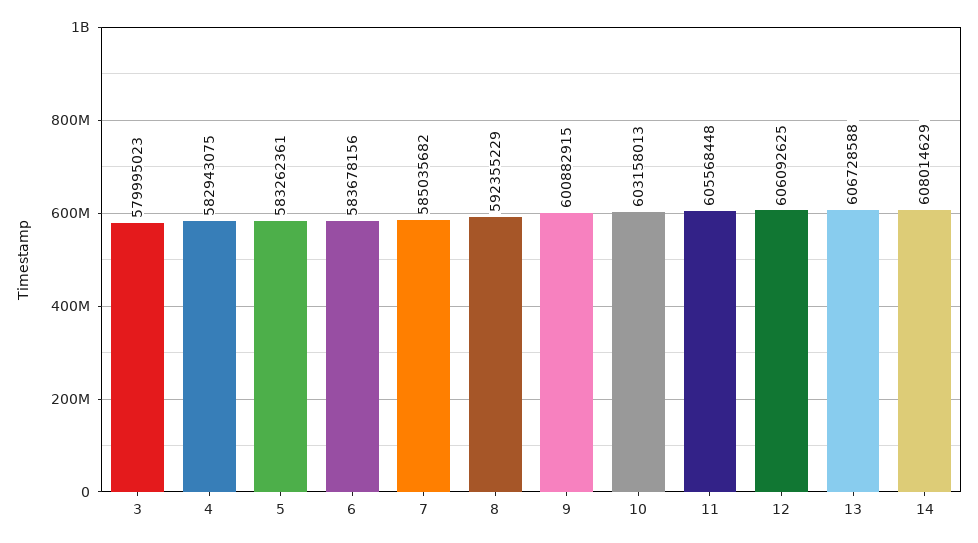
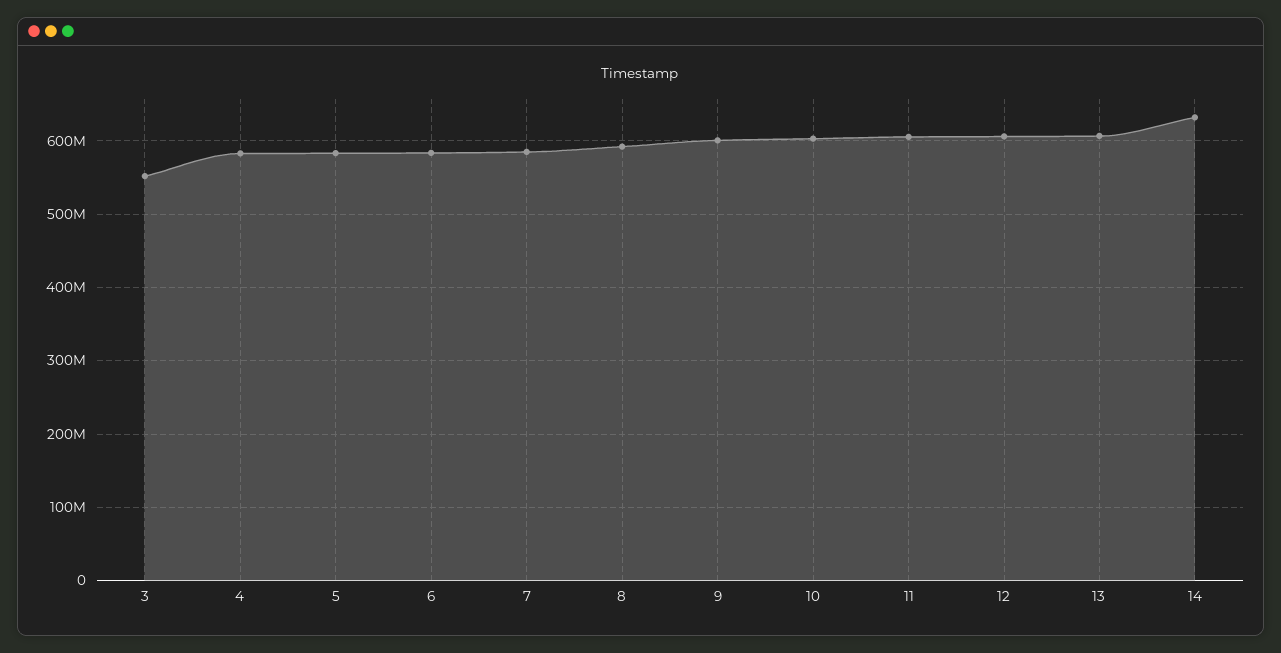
3: 579995023 -> 550000000
14: 608014629 -> 630000000

